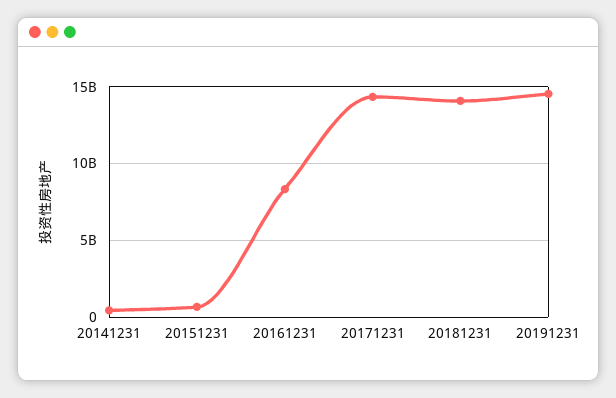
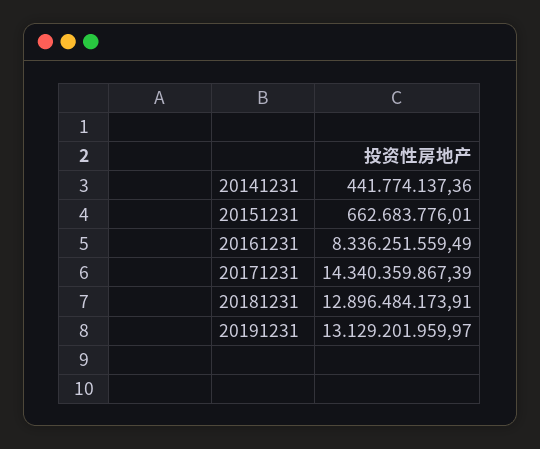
20181231: 14000000000 -> 12896484173.91
20191231: 14500000000 -> 13129201959.97

